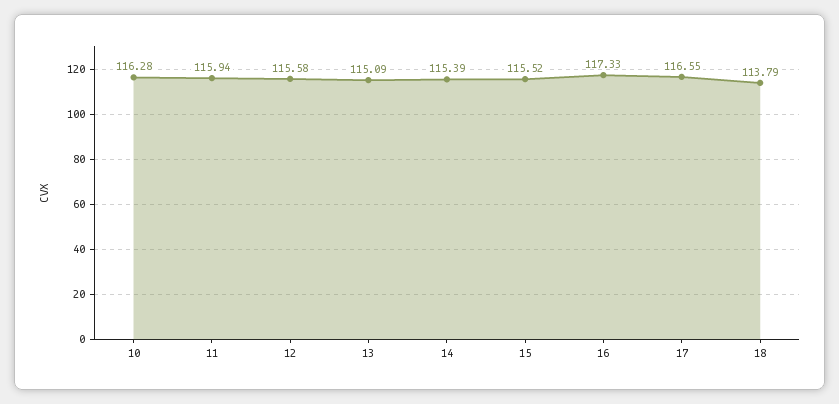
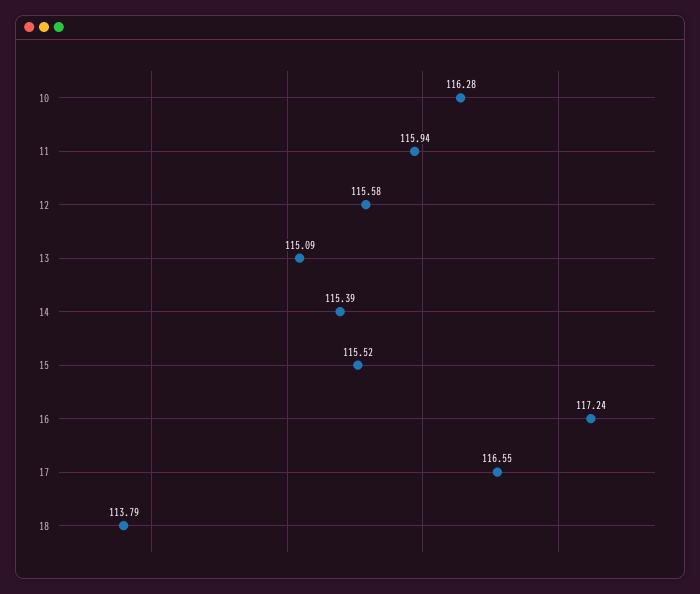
16: 117.33 -> 117.24

